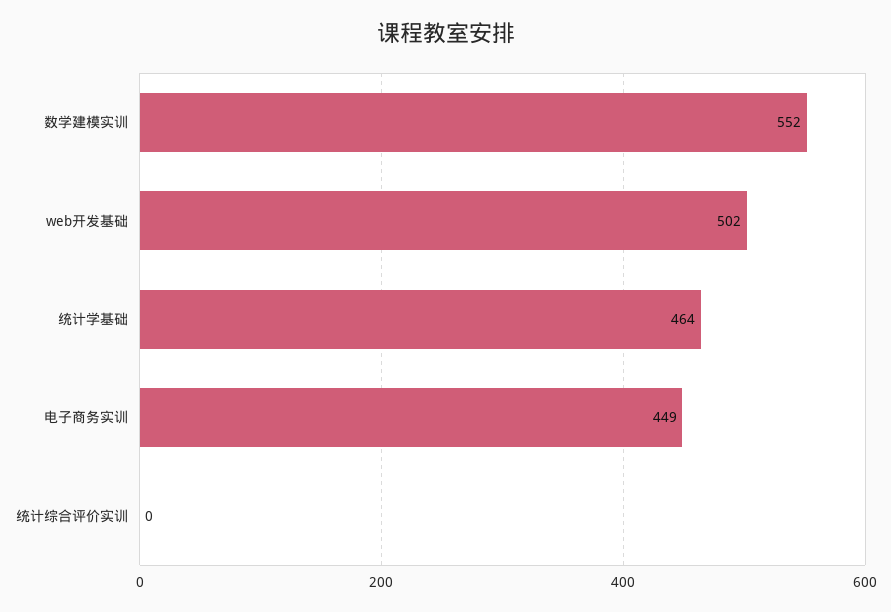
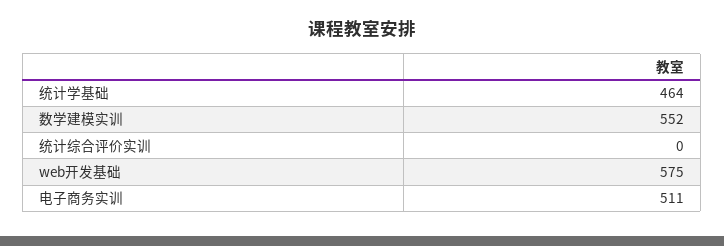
web开发基础: 502 -> 575
电子商务实训: 449 -> 511

